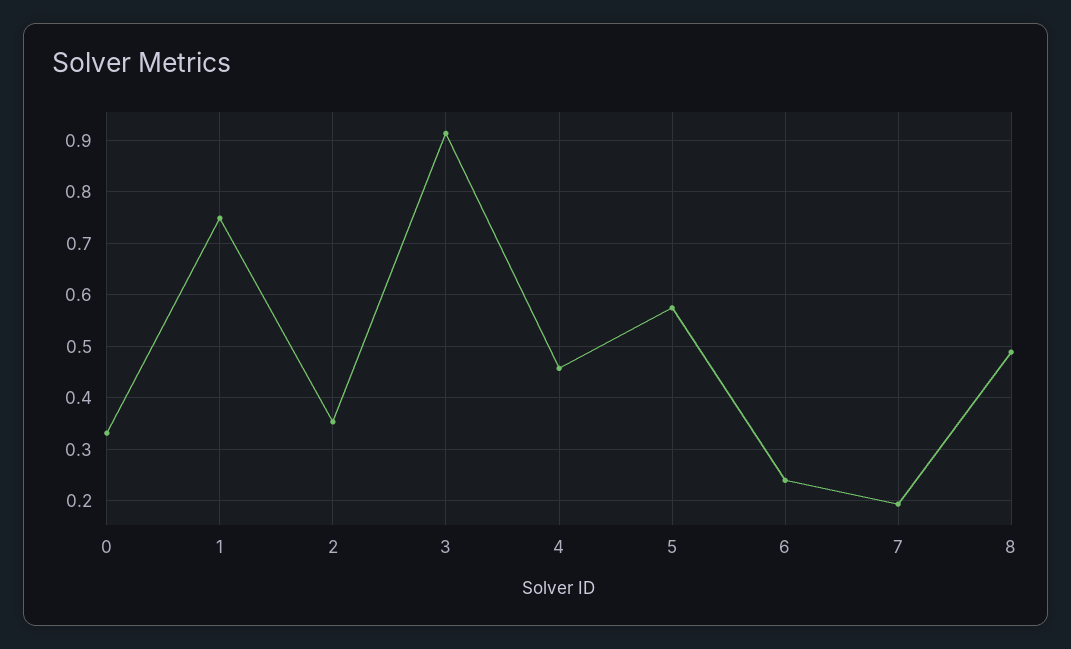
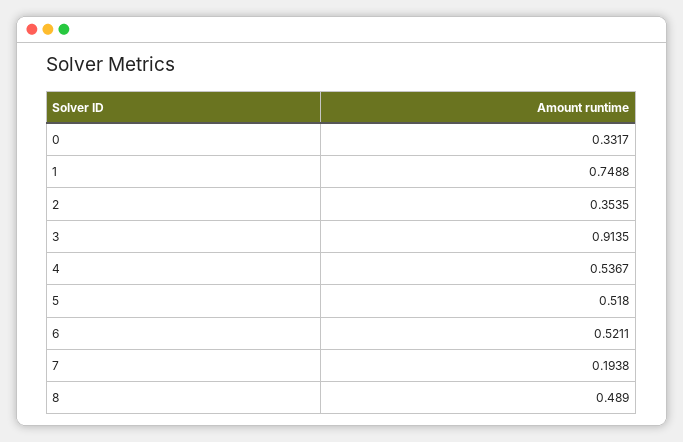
4: 0.46 -> 0.5367
5: 0.58 -> 0.518
6: 0.24 -> 0.5211

